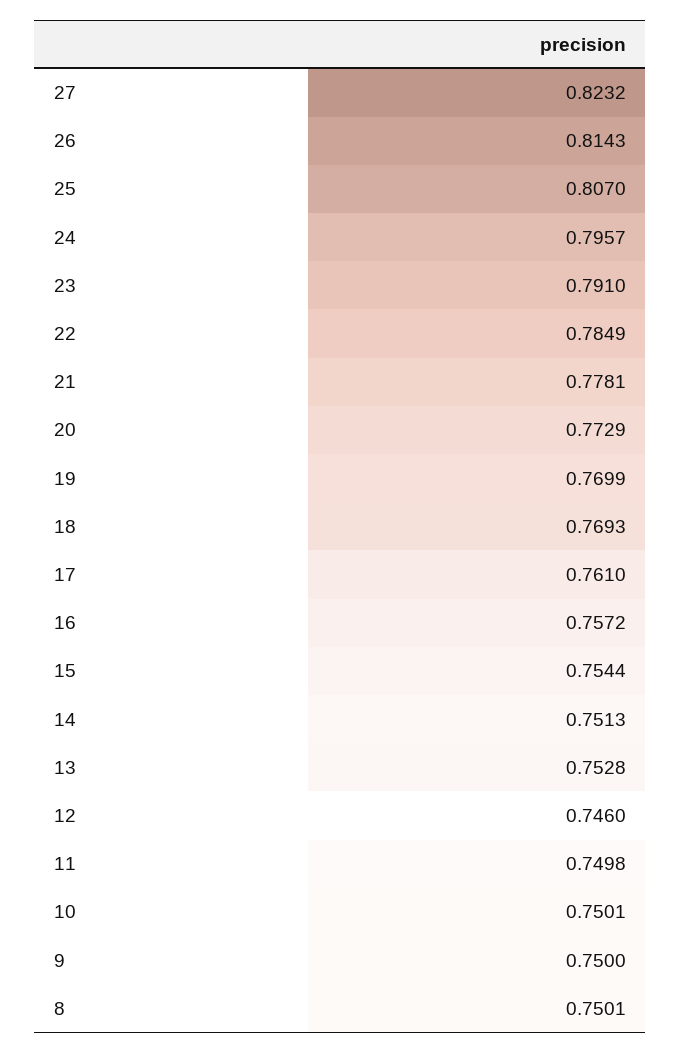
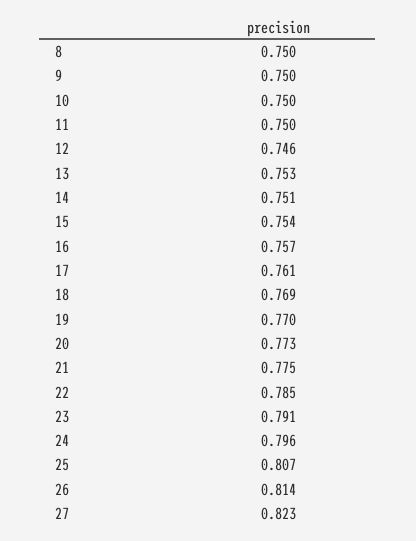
21: 0.7781 -> 0.775

